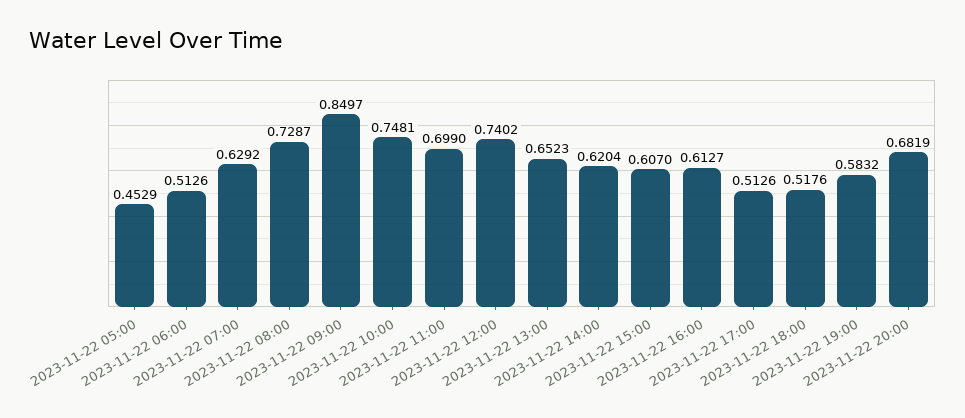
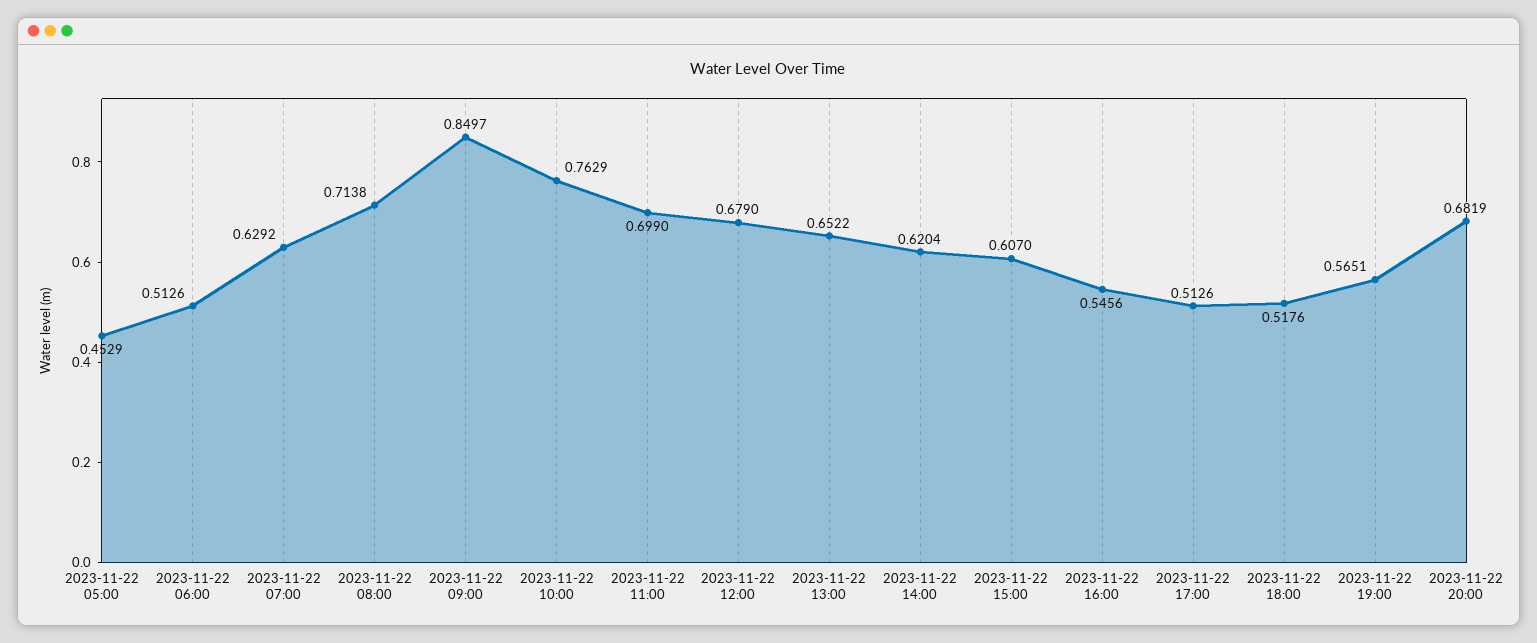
2023-11-22 08:00: 0.7287 -> 0.7138
2023-11-22 10:00: 0.7481 -> 0.7629
2023-11-22 12:00: 0.7402 -> 0.679
2023-11-22 13:00: 0.6523 -> 0.6522
2023-11-22 16:00: 0.6127 -> 0.5456
2023-11-22 19:00: 0.5832 -> 0.5651

